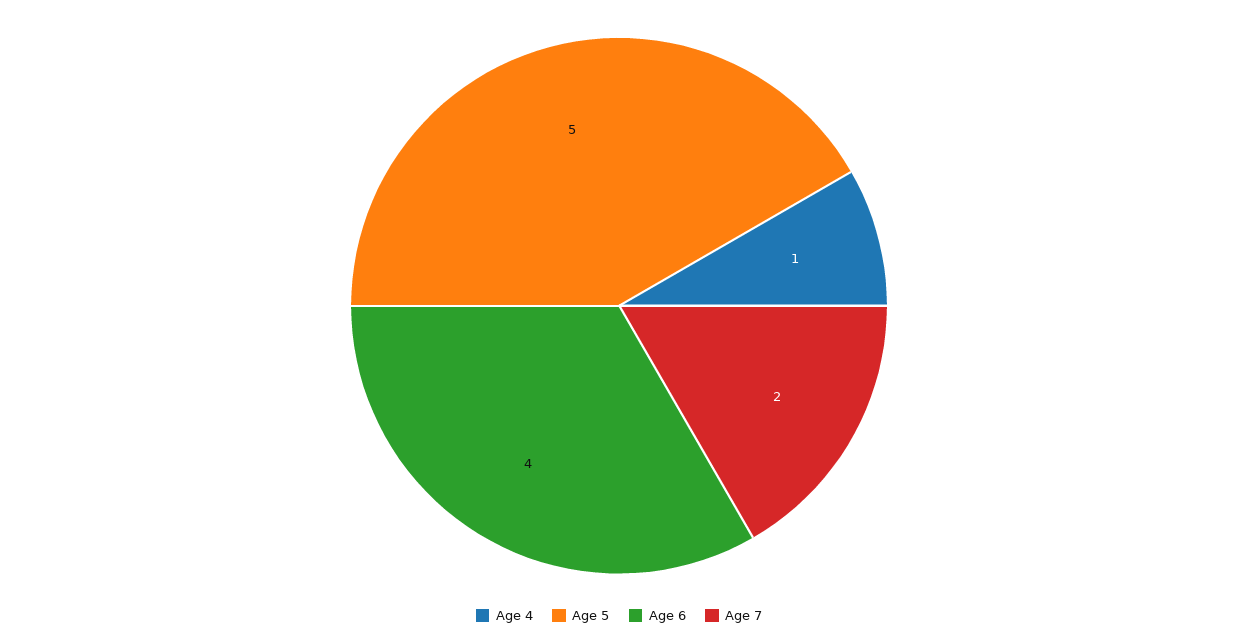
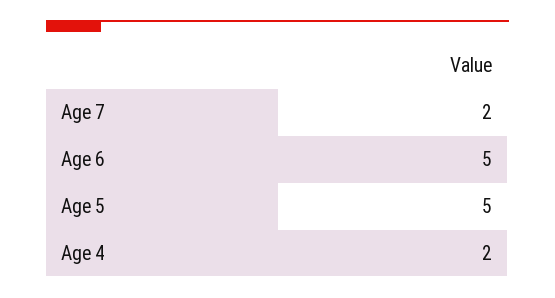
Age 4: 1 -> 2
Age 6: 4 -> 5

